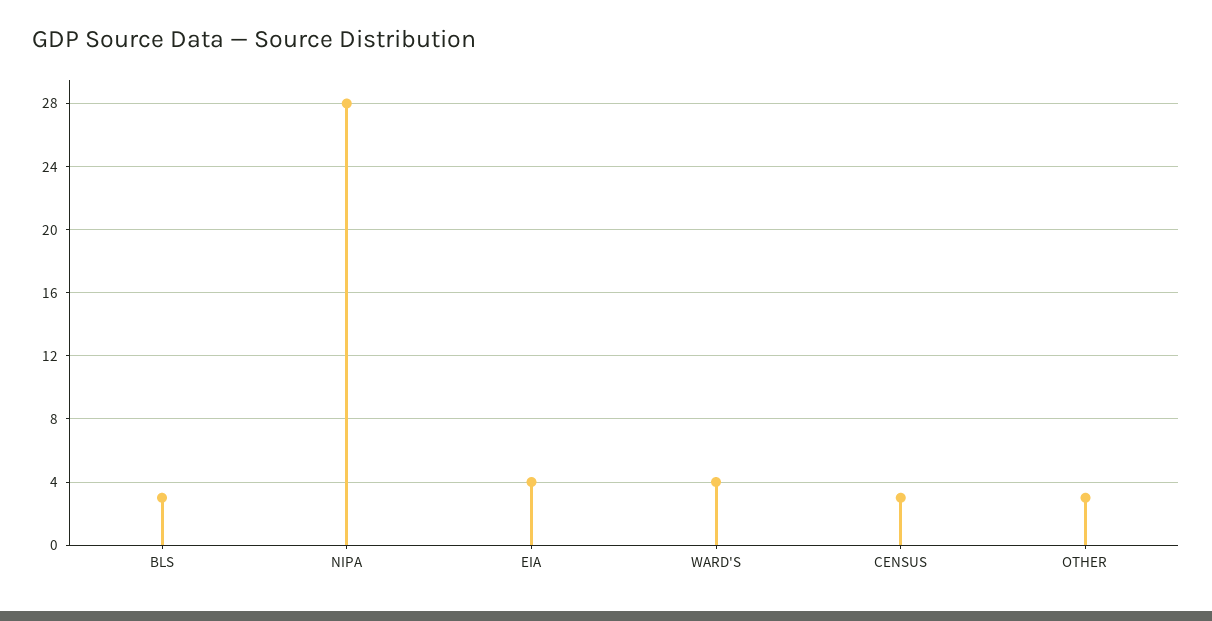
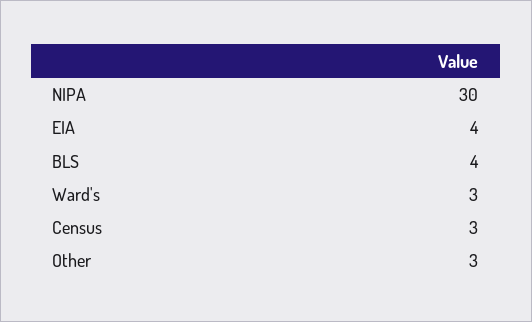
BLS: 3 -> 4
NIPA: 28 -> 30
WARD'S: 4 -> 3

